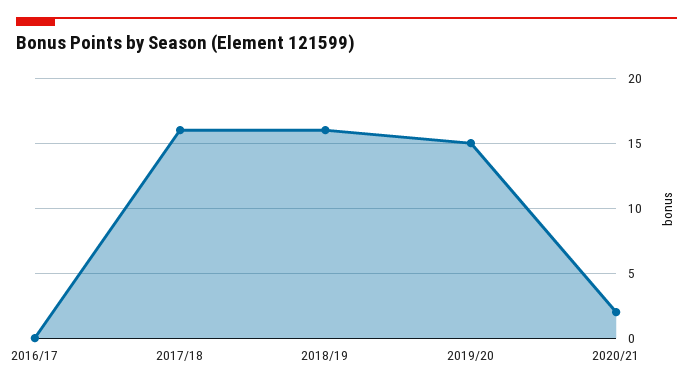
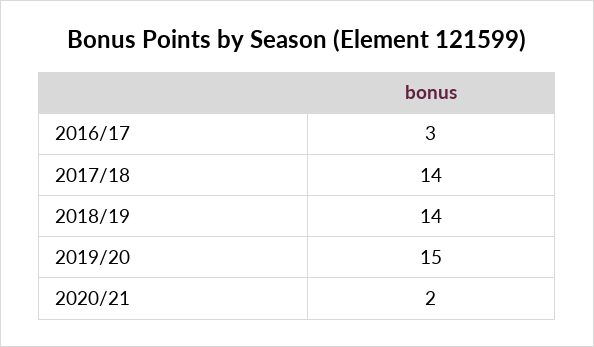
2016/17: 0 -> 3
2017/18: 16 -> 14
2018/19: 16 -> 14

